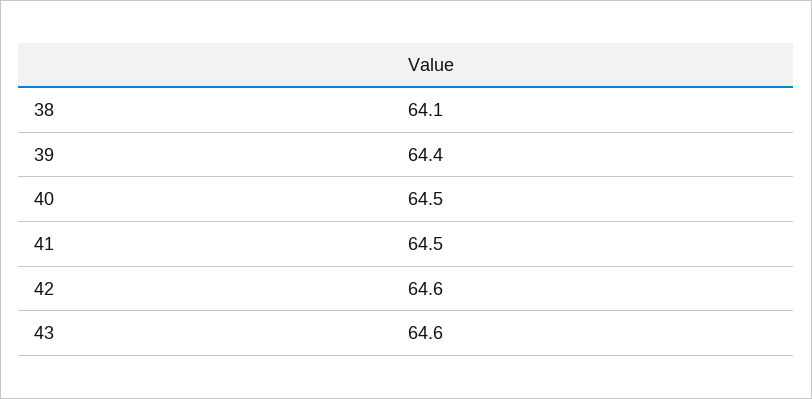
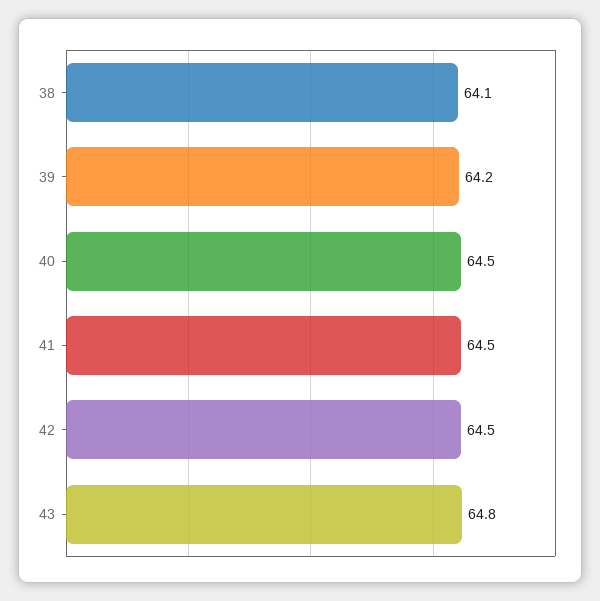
39: 64.4 -> 64.2
42: 64.6 -> 64.5
43: 64.6 -> 64.8

